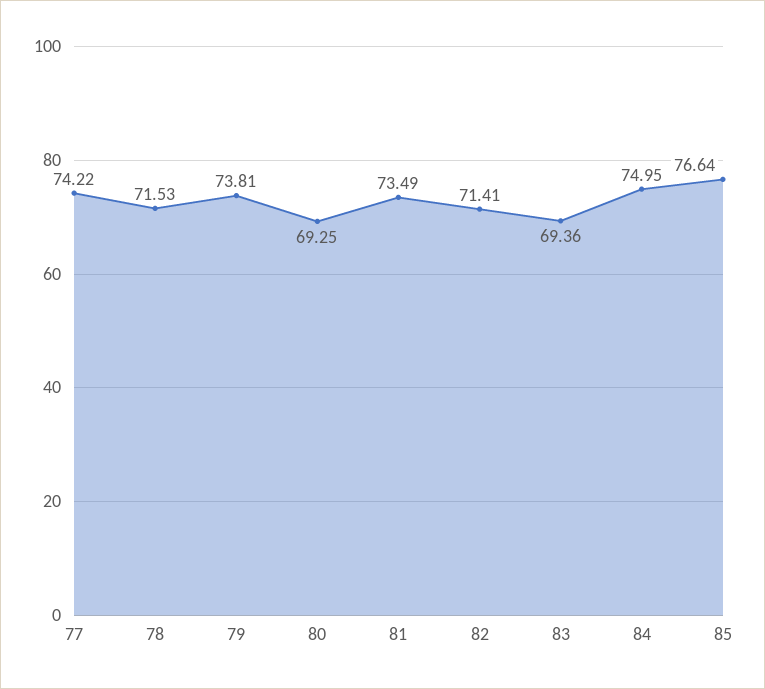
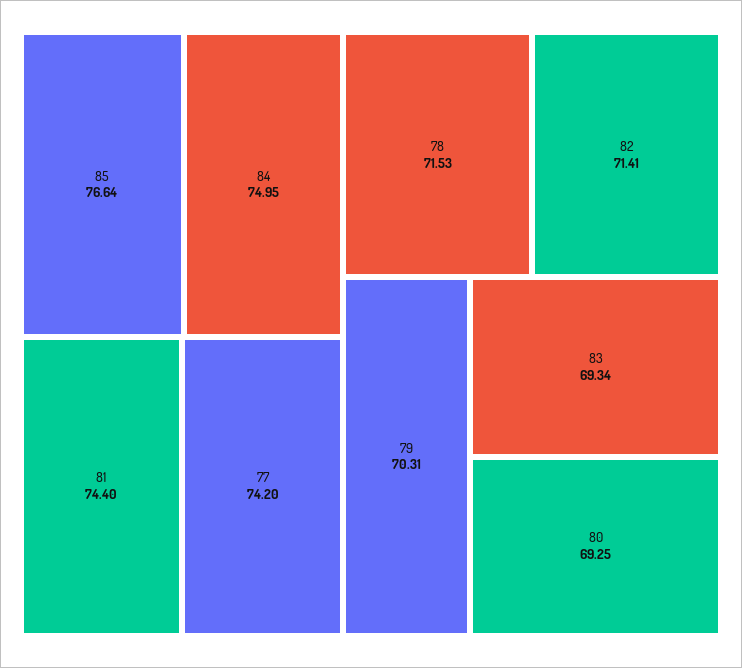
77: 74.22 -> 74.2
79: 73.81 -> 70.31
81: 73.49 -> 74.4
83: 69.36 -> 69.34

